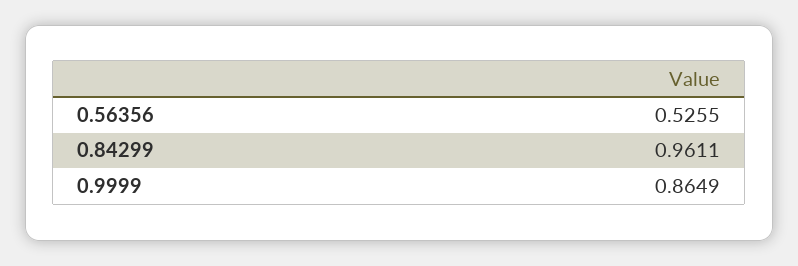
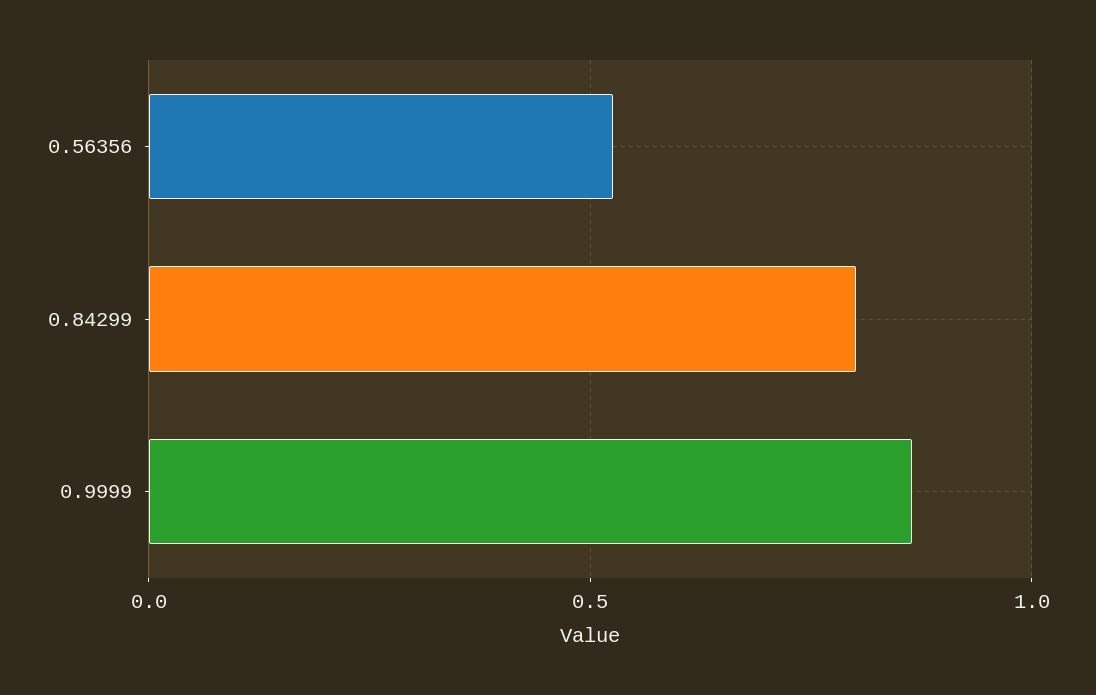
0.84299: 0.9611 -> 0.8

